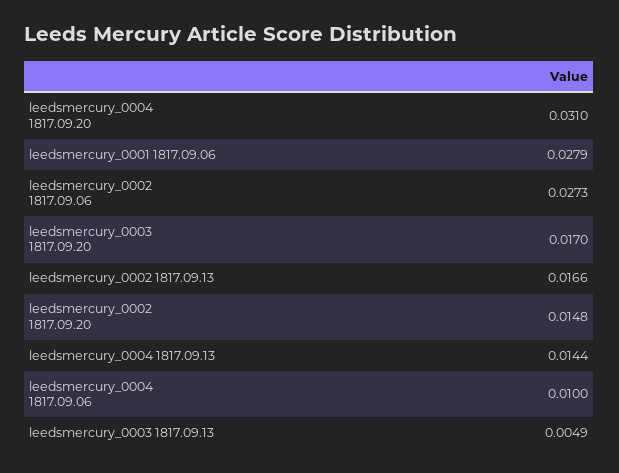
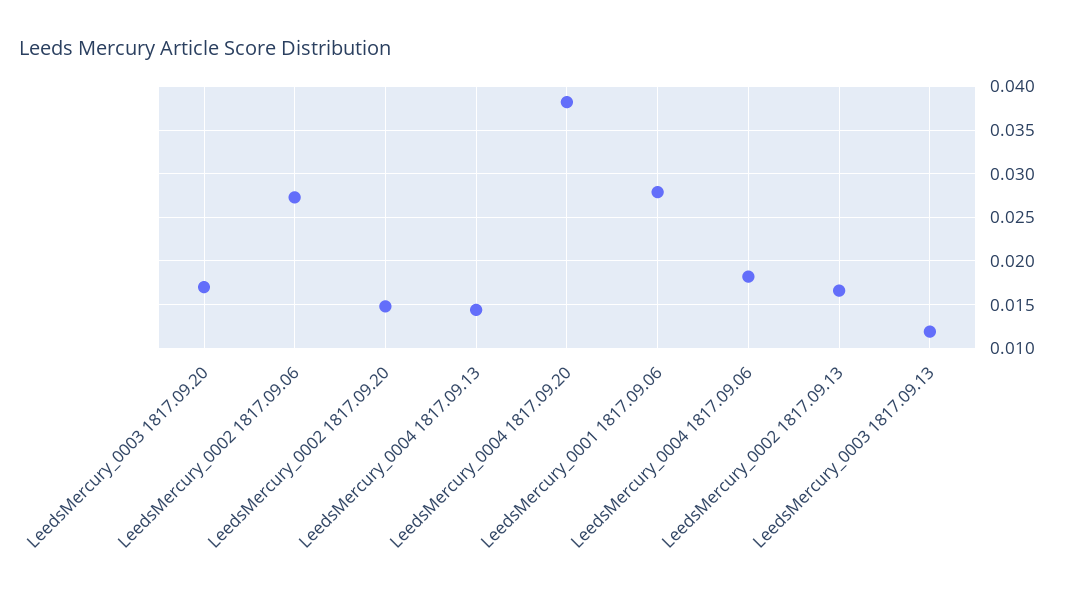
leedsmercury_0004 1817.09.20: 0.031 -> 0.038
leedsmercury_0004 1817.09.06: 0.01 -> 0.018
leedsmercury_0003 1817.09.13: 0.0049 -> 0.012

